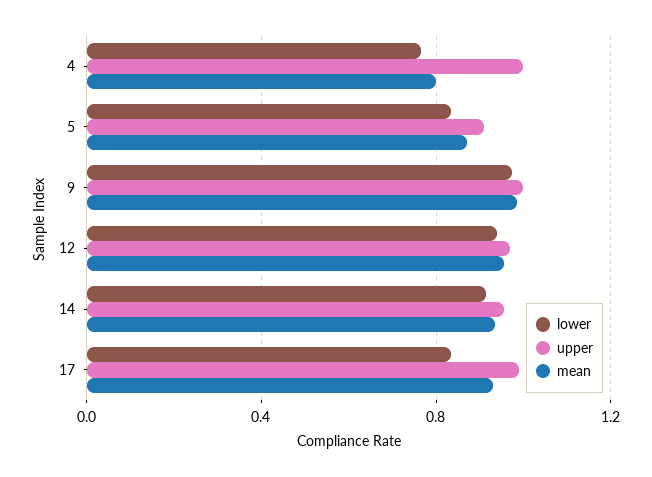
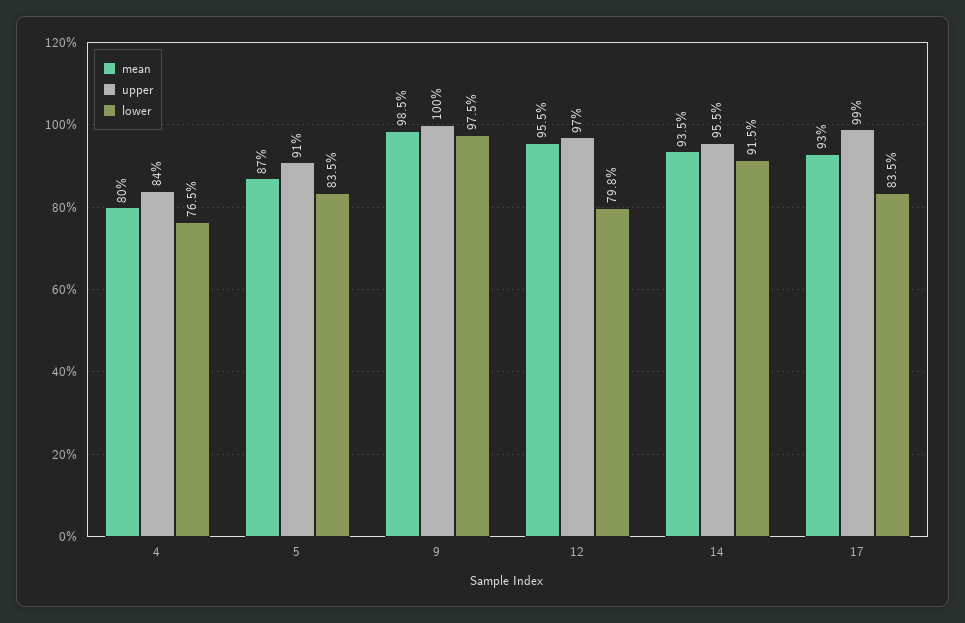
upper, 4: 1 -> 0.84
lower, 12: 0.95 -> 0.798

